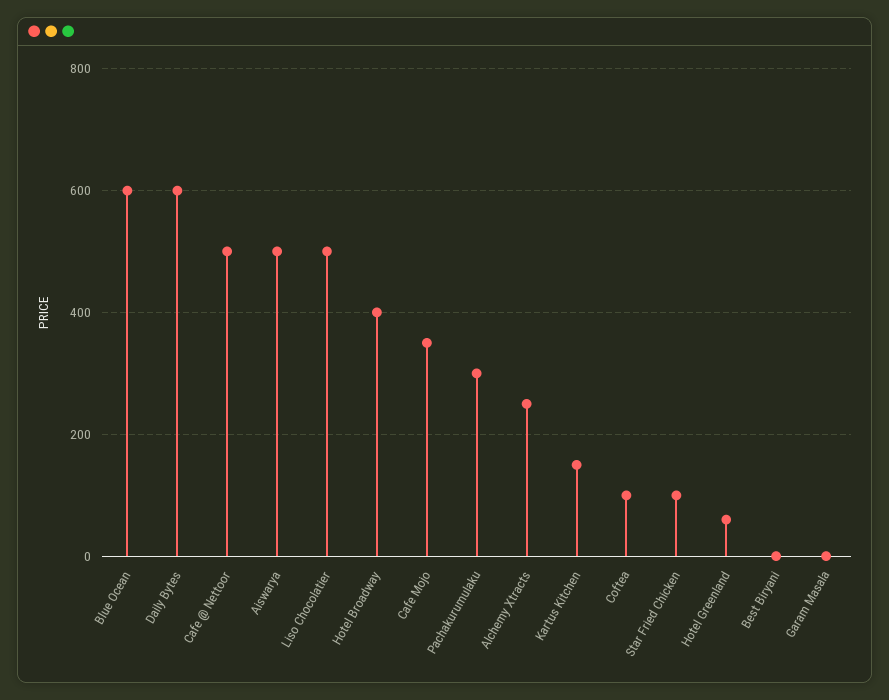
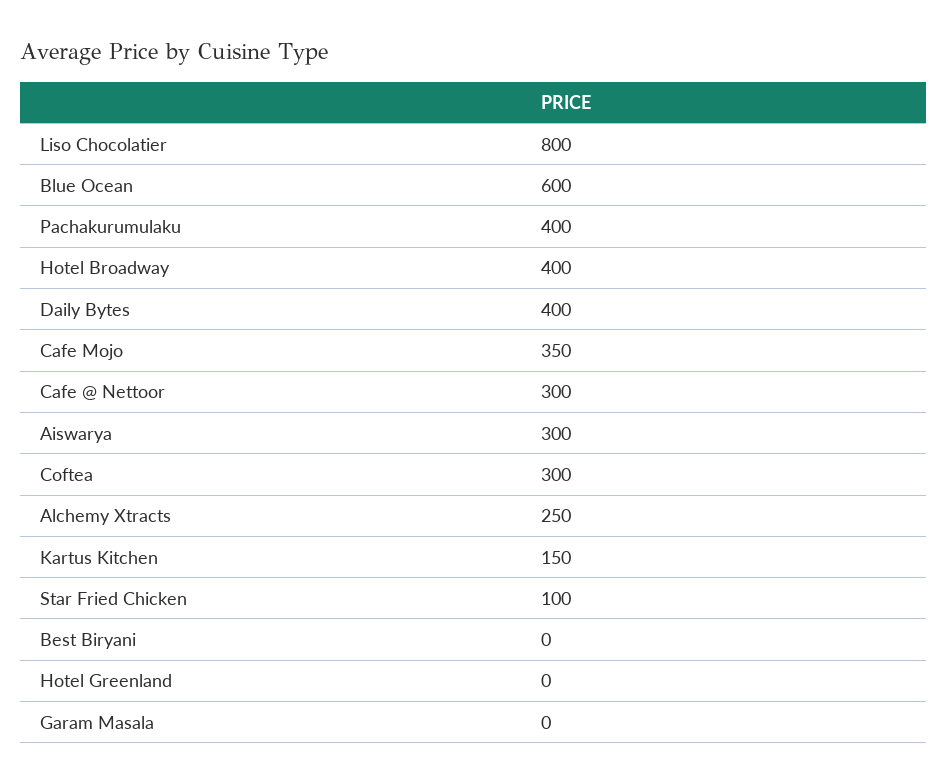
Daily Bytes: 600 -> 400
Cafe @ Nettoor: 500 -> 300
Aiswarya: 500 -> 300
Liso Chocolatier: 500 -> 800
Pachakurumulaku: 300 -> 400
Coftea: 100 -> 300
Hotel Greenland: 60 -> 0

